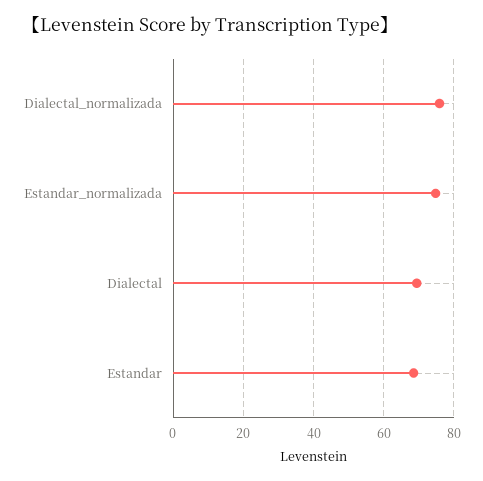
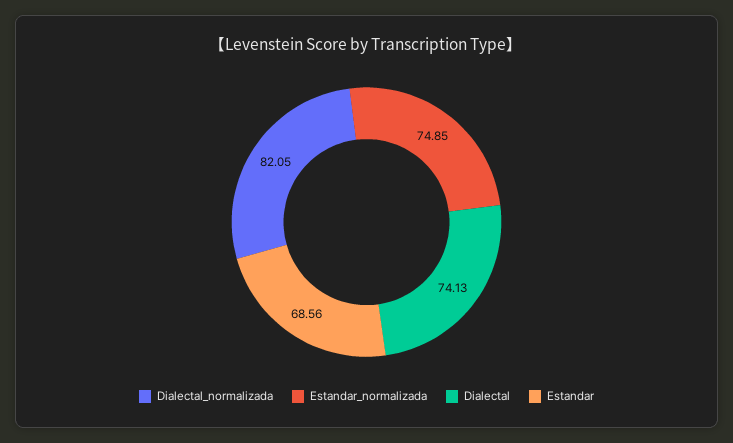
Dialectal_normalizada: 76 -> 82.05
Dialectal: 70 -> 74.13

